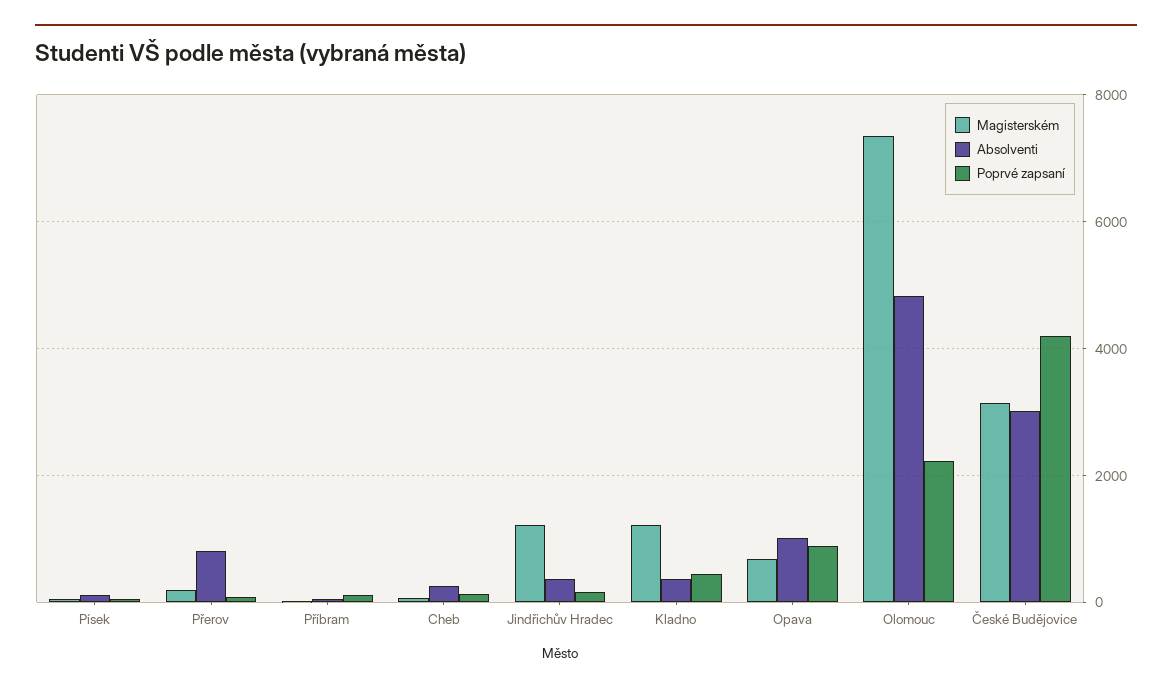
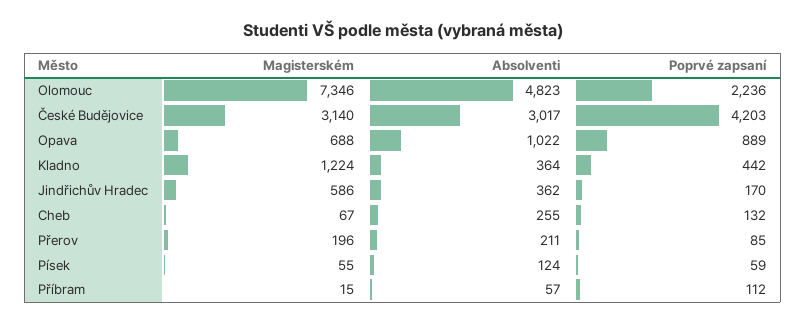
Absolventi, Přerov: 800 -> 211
Magisterském, Jindřichův Hradec: 1200 -> 586

